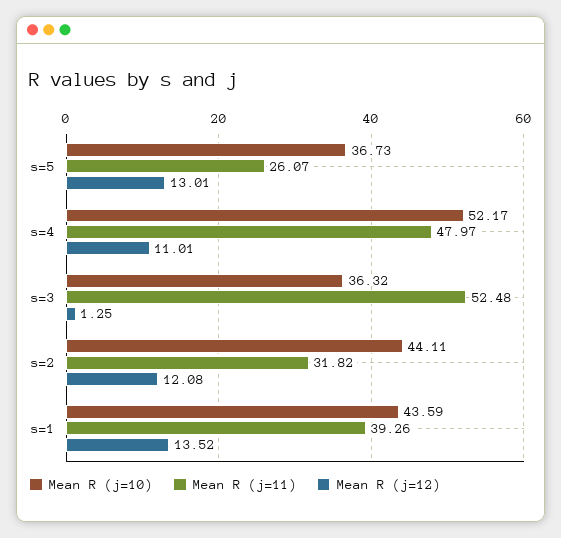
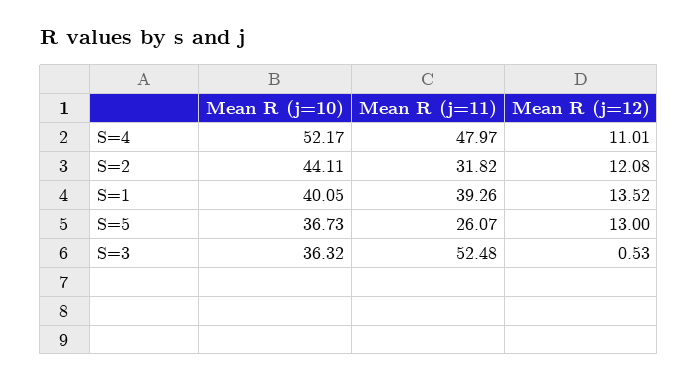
Mean R (j=12), s=5: 13.01 -> 13
Mean R (j=12), s=3: 1.25 -> 0.53
Mean R (j=10), s=1: 43.59 -> 40.05

